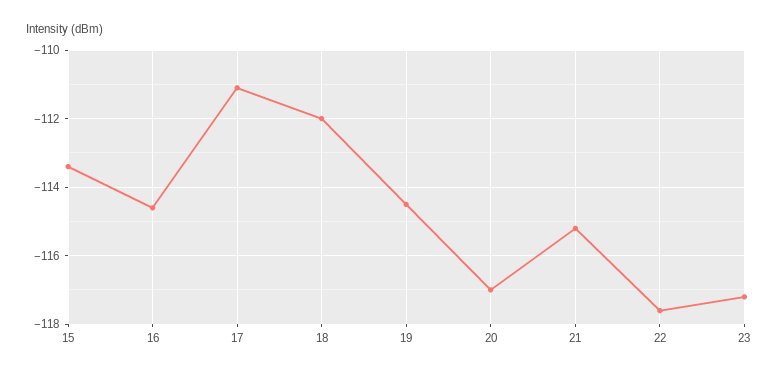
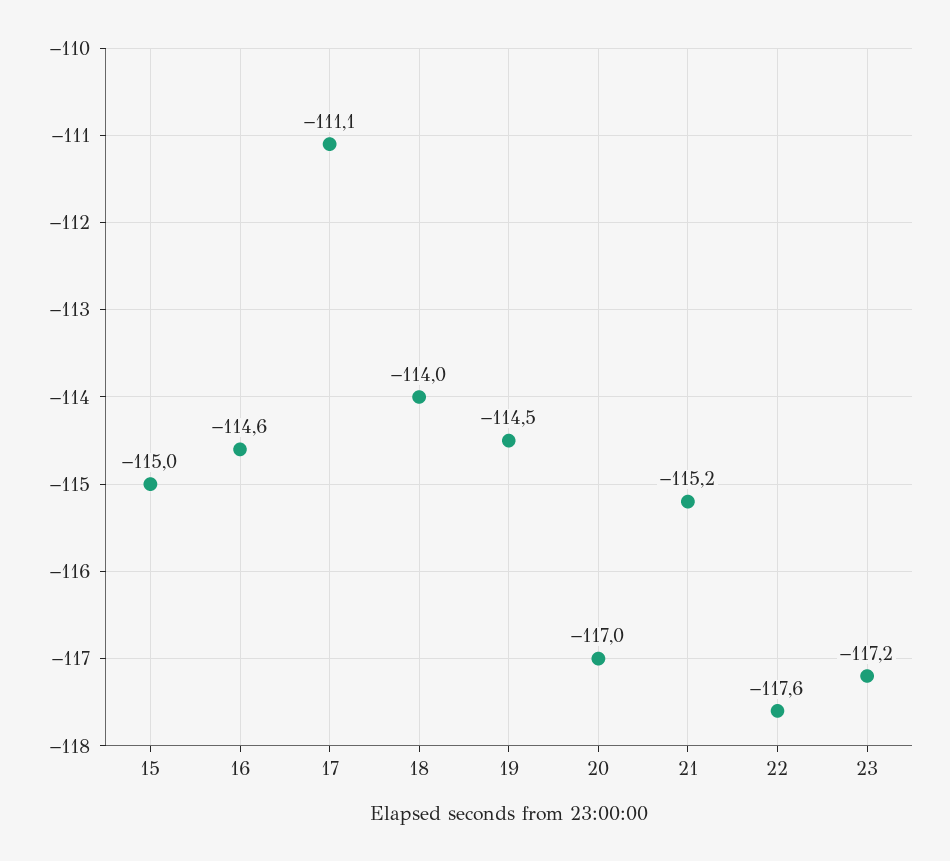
15: -113.5 -> -115
18: -112 -> -114

